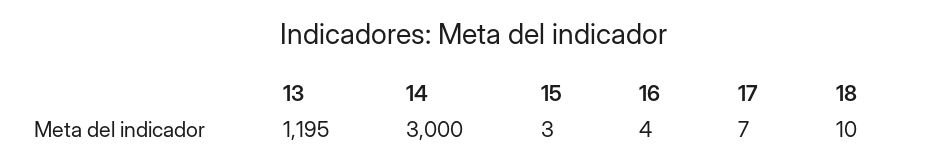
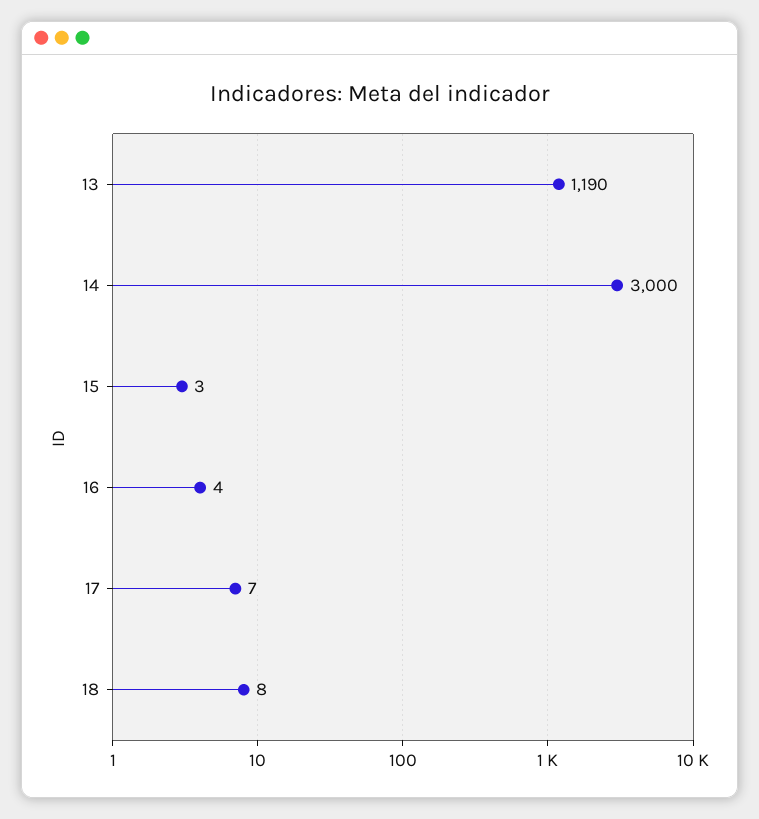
13: 1195 -> 1190
18: 10 -> 8

